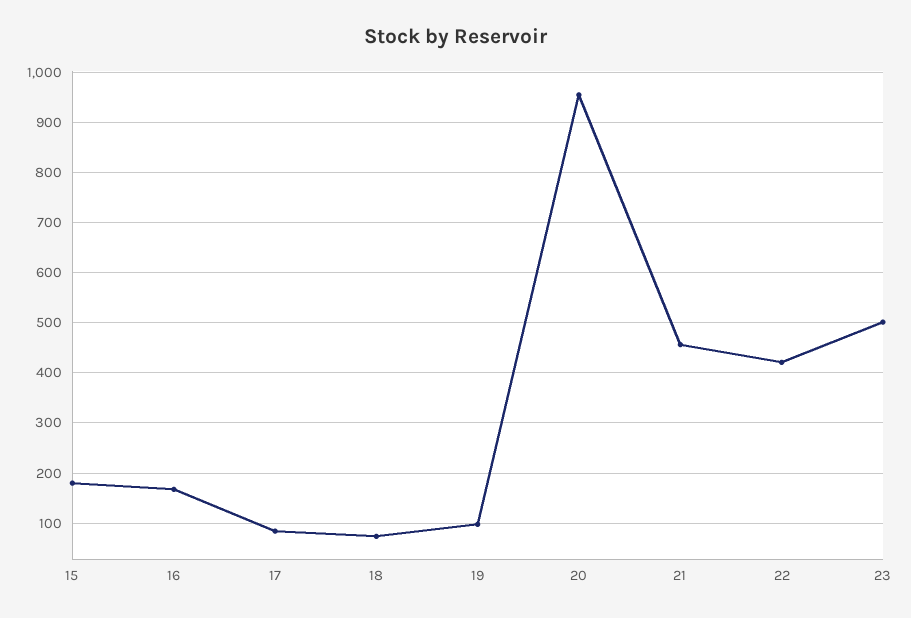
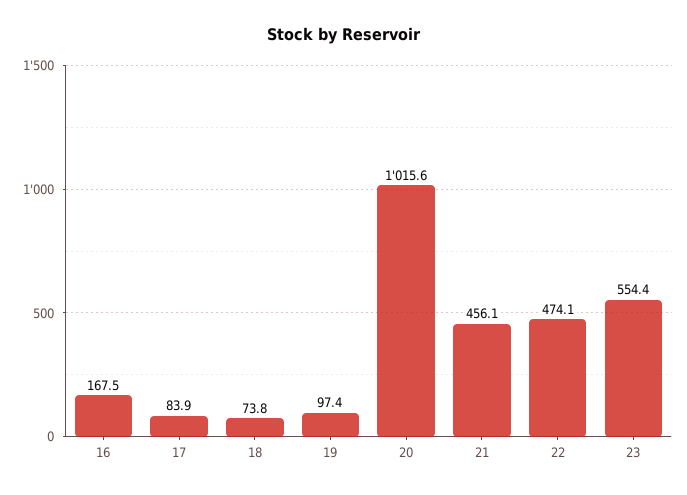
15: 180 -> none
20: 960 -> 1015.6
22: 420 -> 474.1
23: 500 -> 554.4

